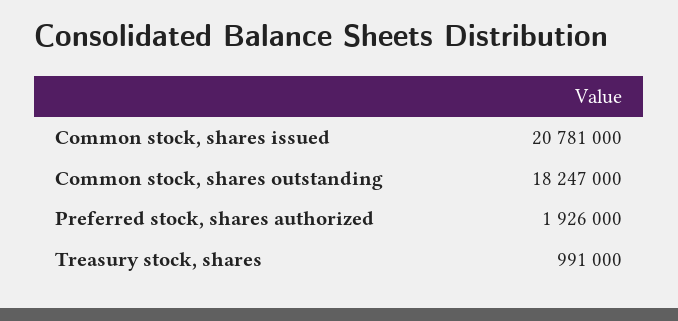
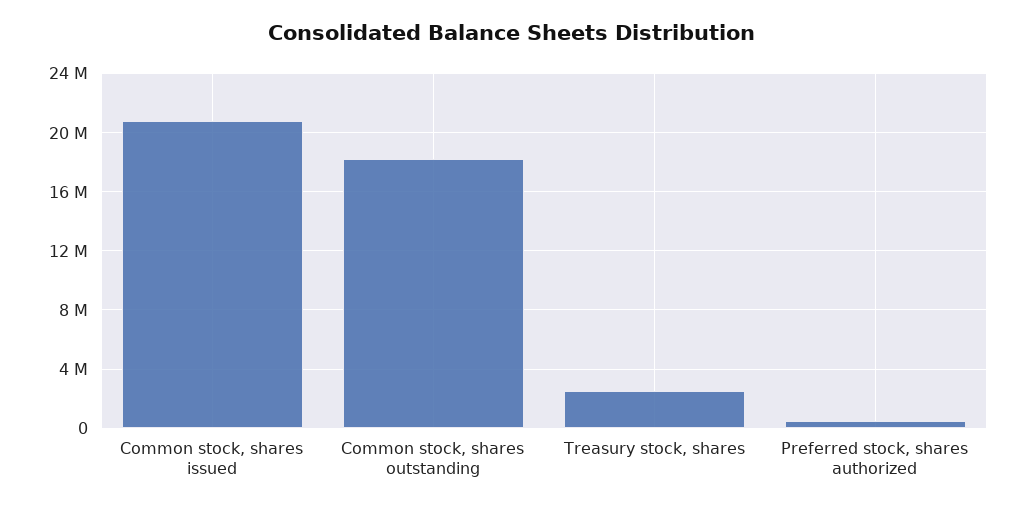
Preferred stock, shares authorized: 1926000 -> 500000
Treasury stock, shares: 991000 -> 2500000

